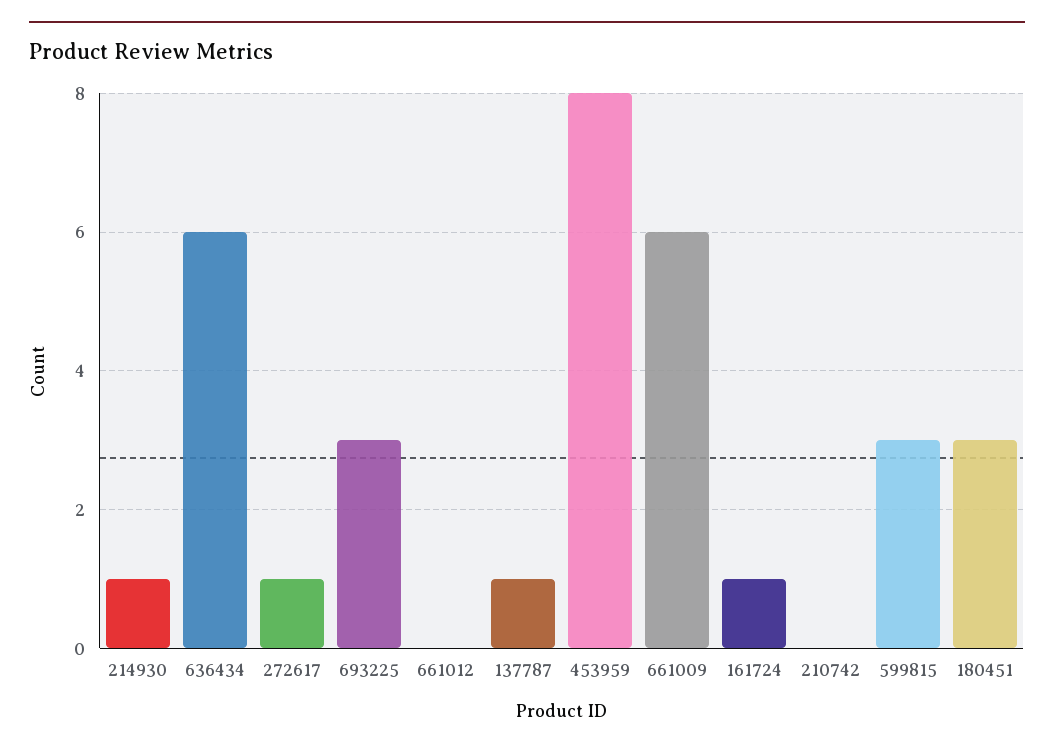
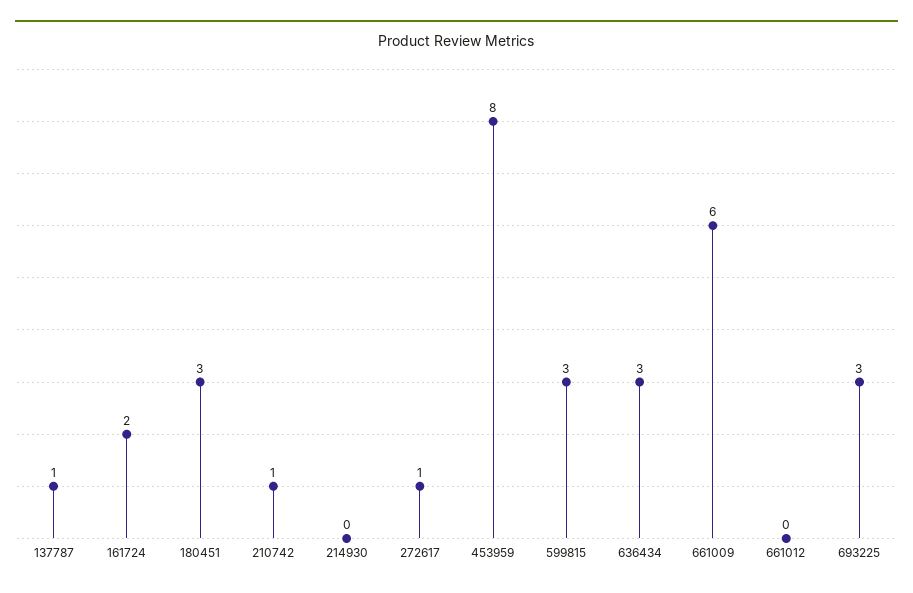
214930: 1 -> 0
636434: 6 -> 3
161724: 1 -> 2
210742: 0 -> 1

